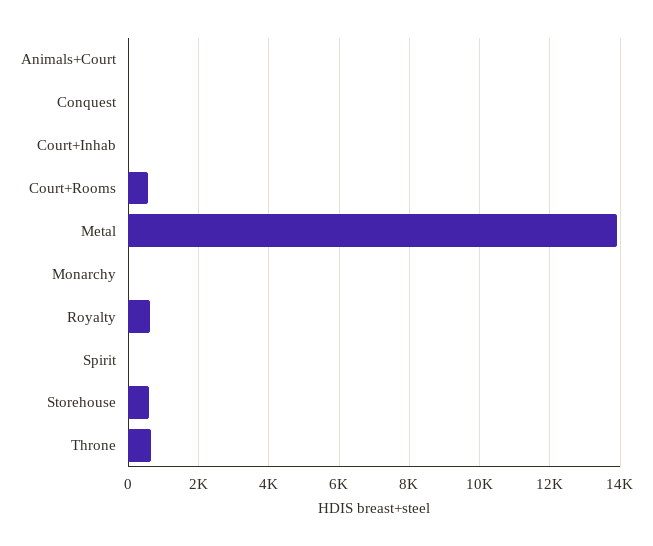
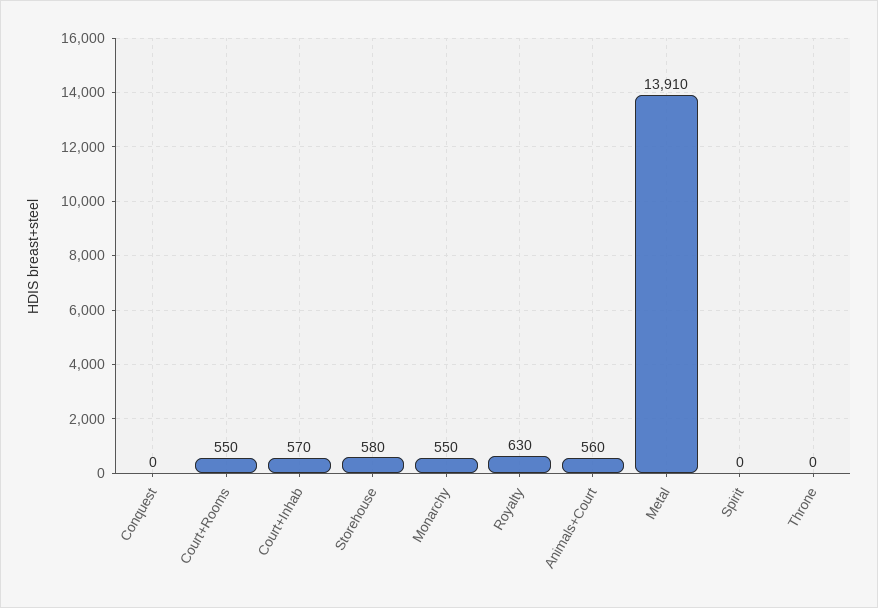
Animals+Court: 0 -> 560
Court+Inhab: 0 -> 570
Monarchy: 0 -> 550
Throne: 600 -> 0

